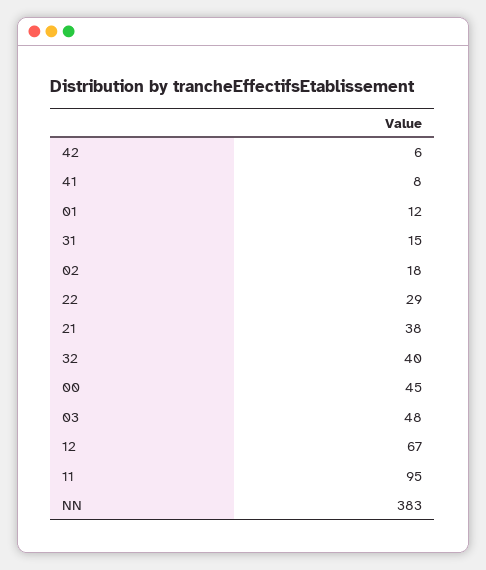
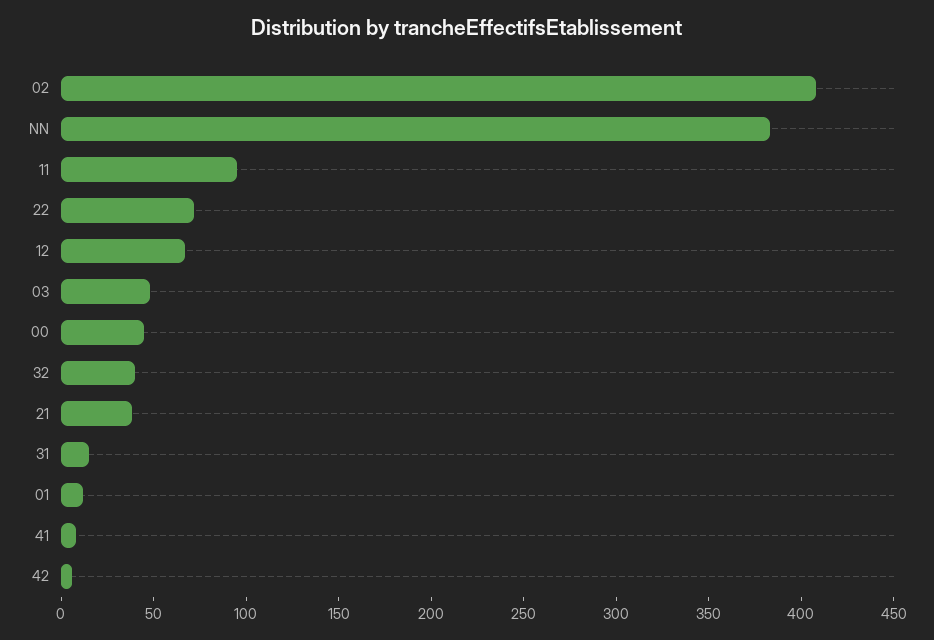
02: 18 -> 410
22: 29 -> 70

